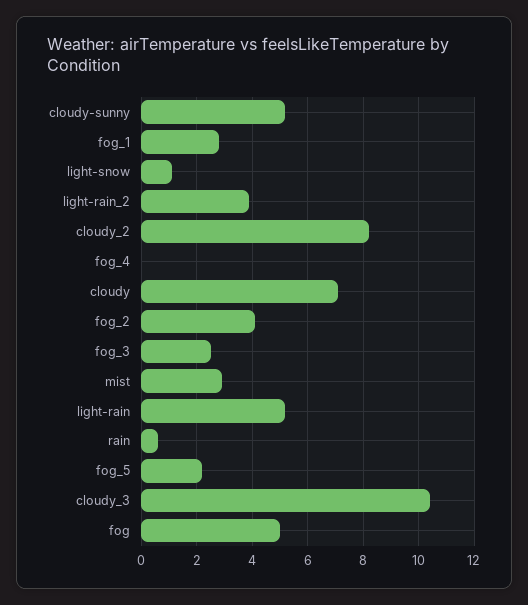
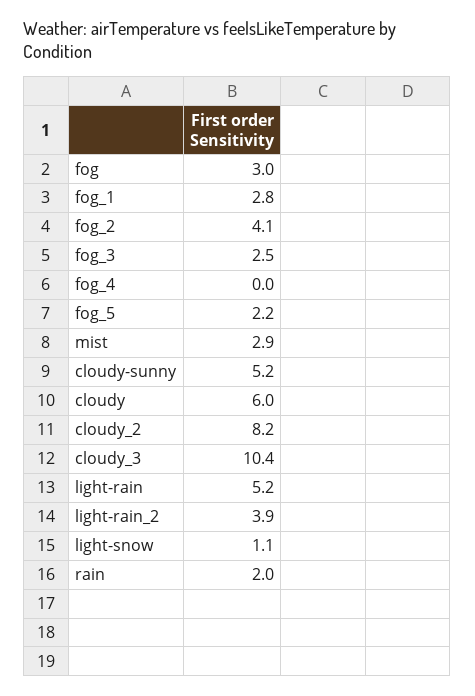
cloudy: 7 -> 6
rain: 0.5 -> 2
fog: 5 -> 3

